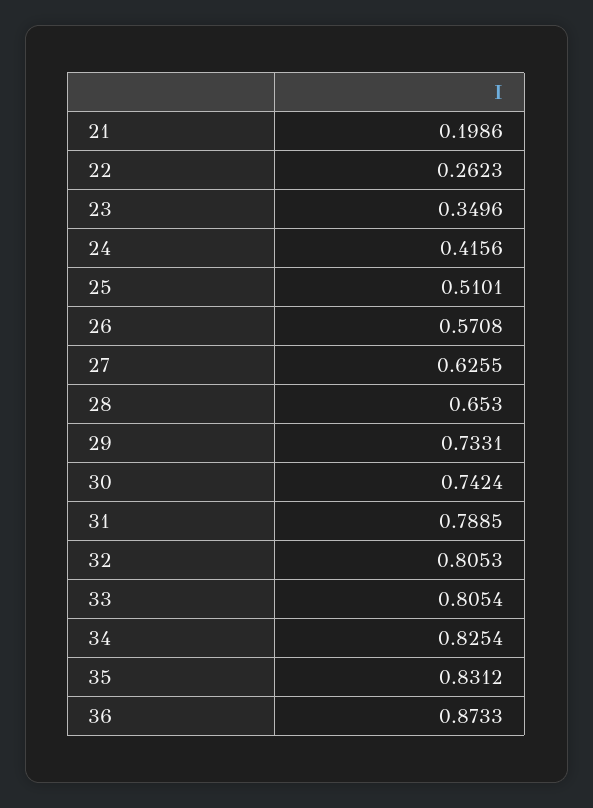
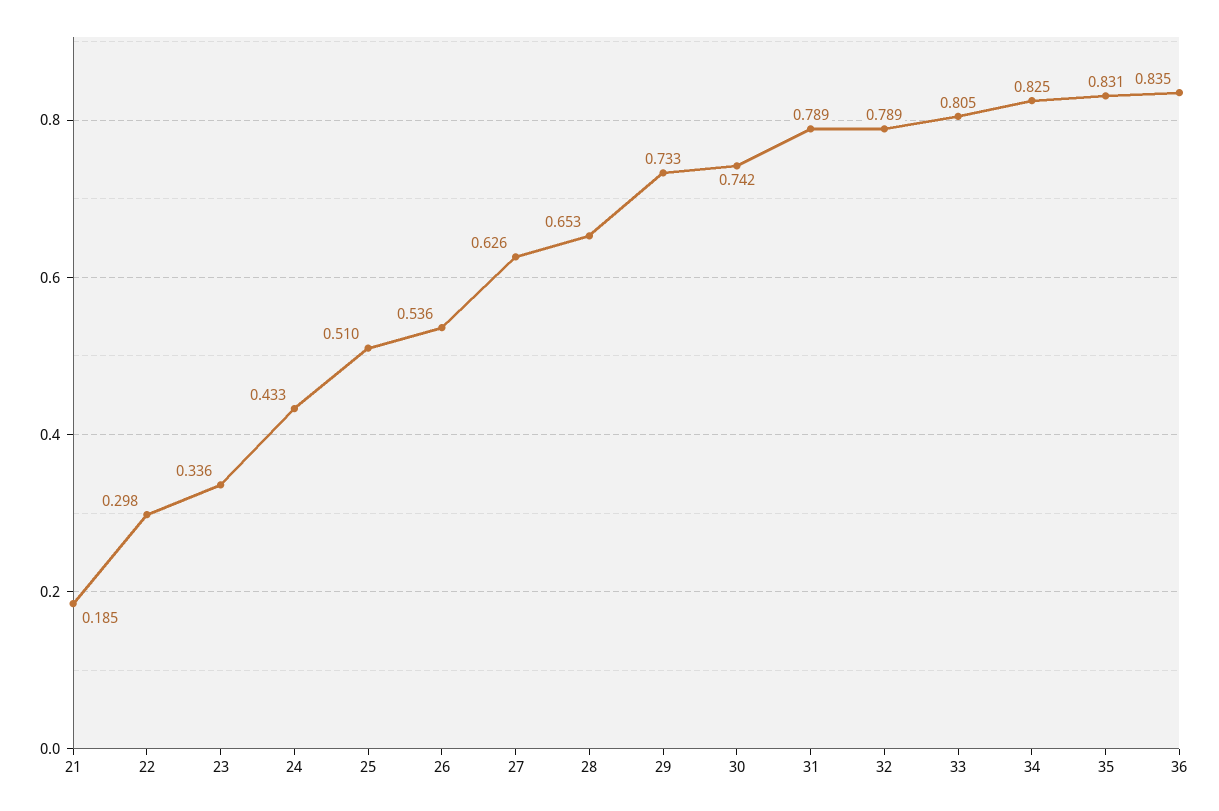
21: 0.1986 -> 0.185
22: 0.2623 -> 0.298
23: 0.3496 -> 0.336
24: 0.4156 -> 0.433
26: 0.5708 -> 0.536
32: 0.8053 -> 0.789
36: 0.8733 -> 0.835

